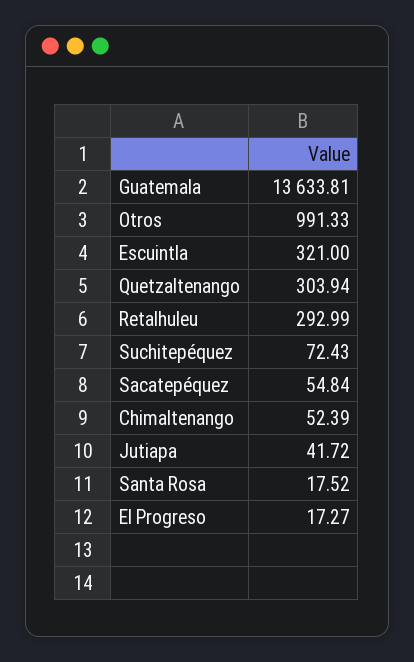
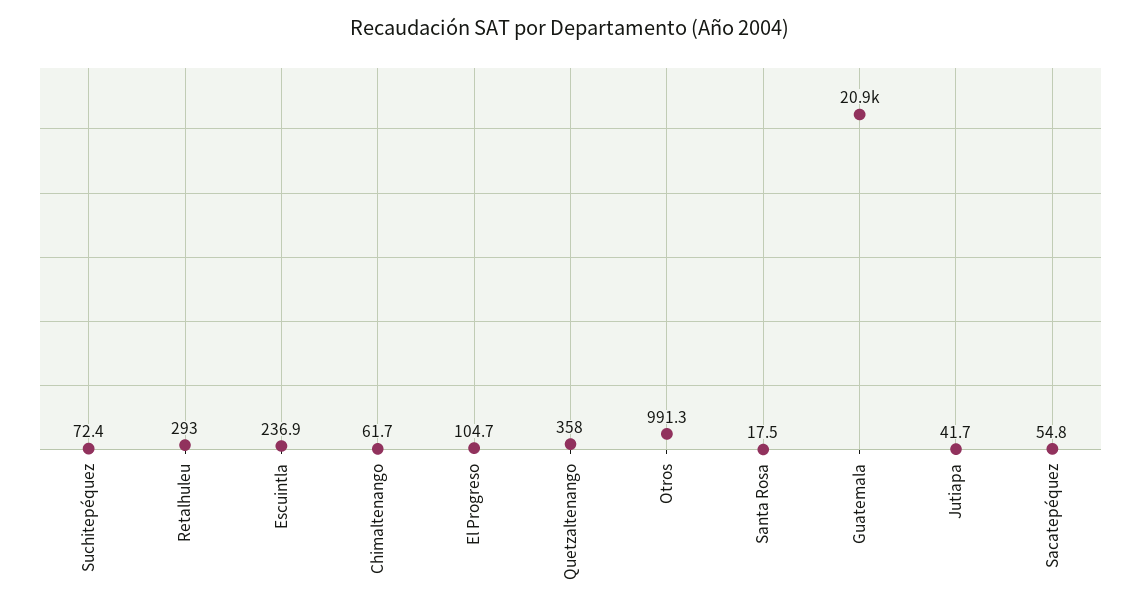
Guatemala: 13633.81 -> 20900
Escuintla: 321 -> 236.9
Quetzaltenango: 303.94 -> 358
Chimaltenango: 52.39 -> 61.7
El Progreso: 17.27 -> 104.7

